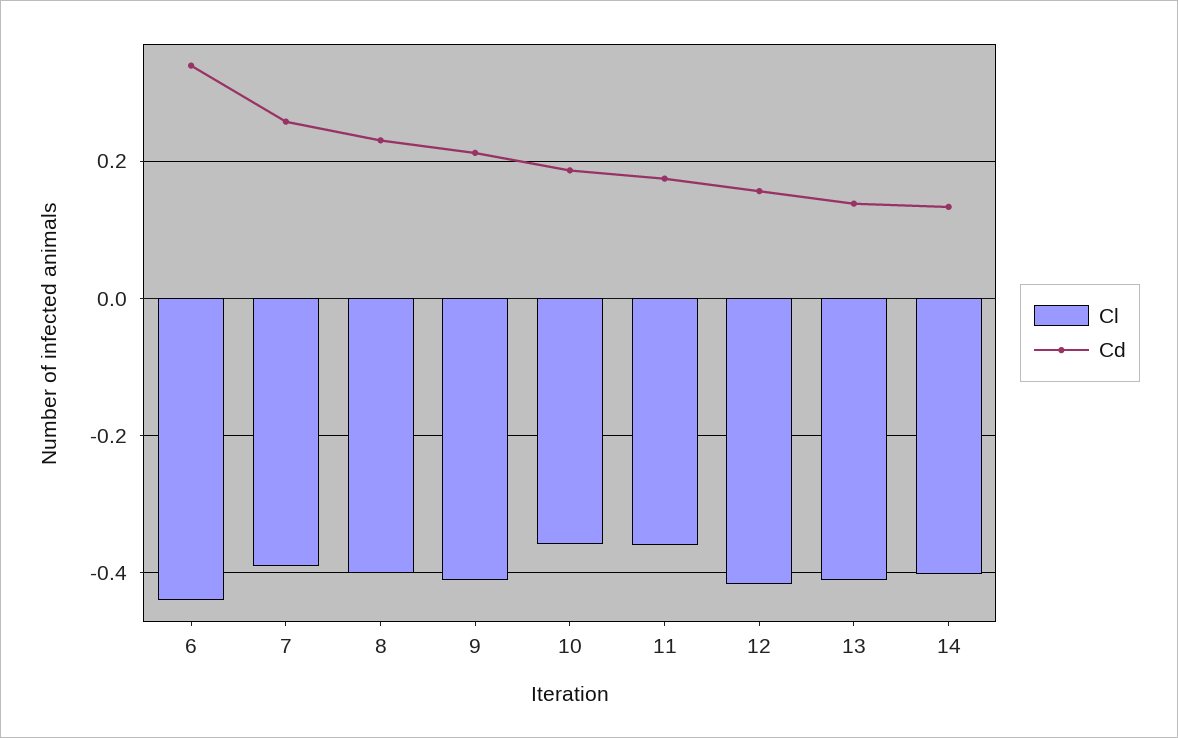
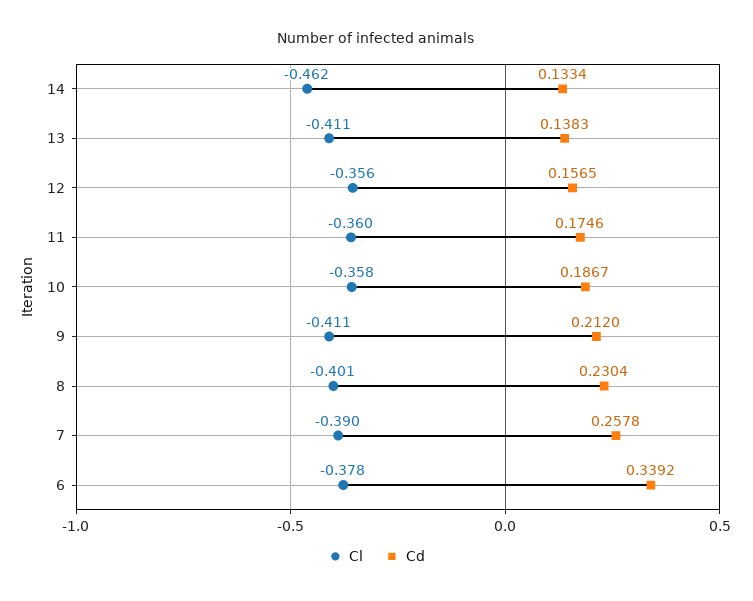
Cl, 6: -0.44 -> -0.378
Cl, 12: -0.42 -> -0.356
Cl, 14: -0.4 -> -0.462

